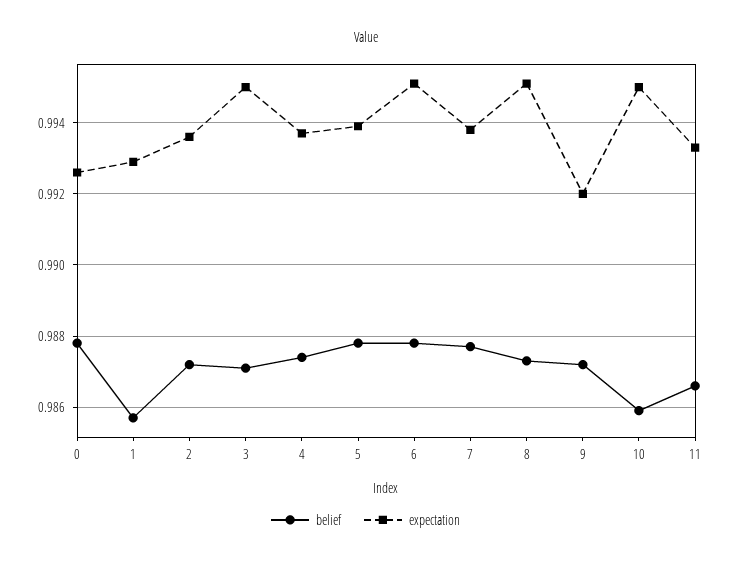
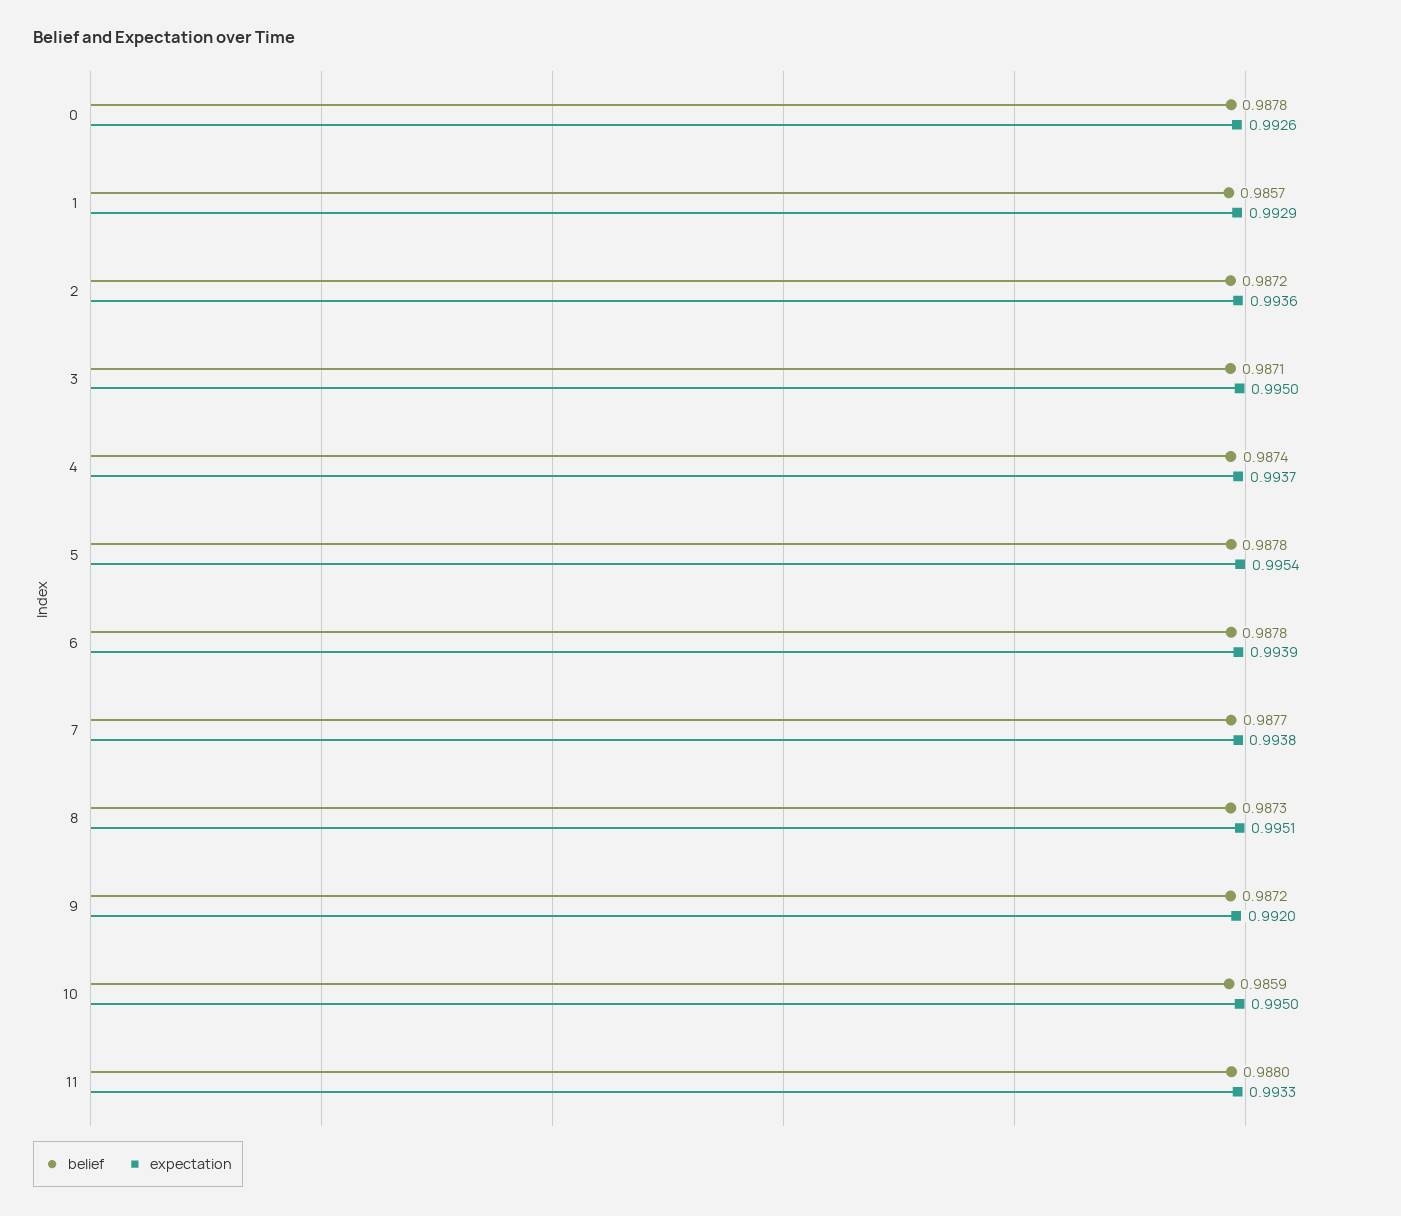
expectation, 5: 0.994 -> 0.9954
expectation, 6: 0.995 -> 0.9939
belief, 11: 0.9865 -> 0.988

